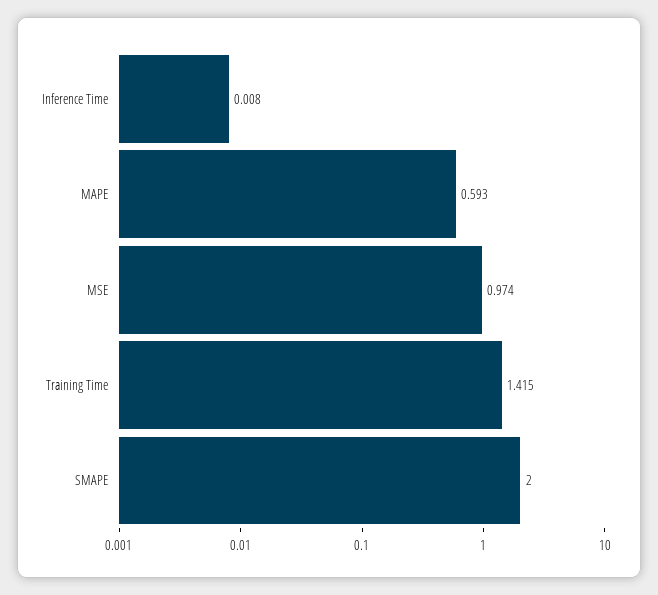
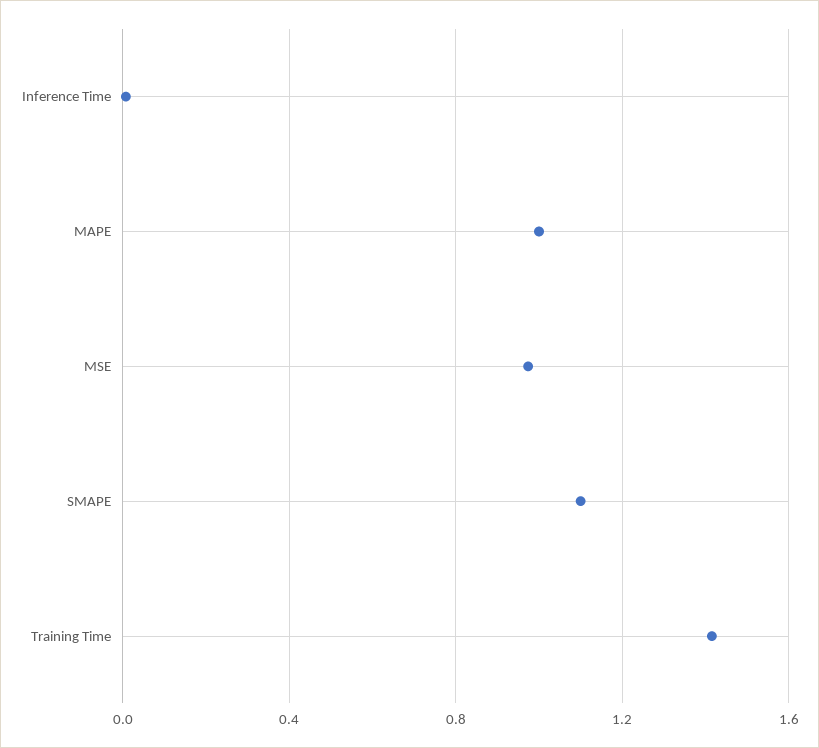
MAPE: 0.593 -> 1
SMAPE: 2 -> 1.1

